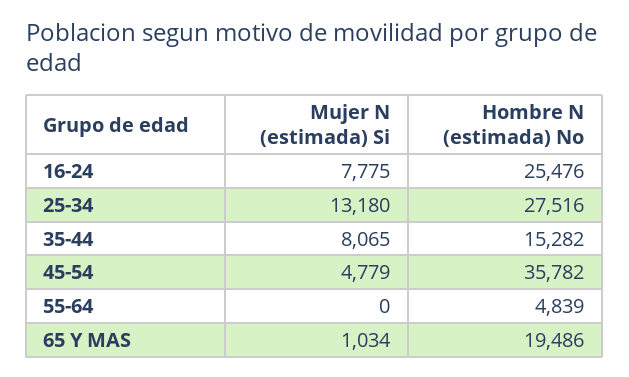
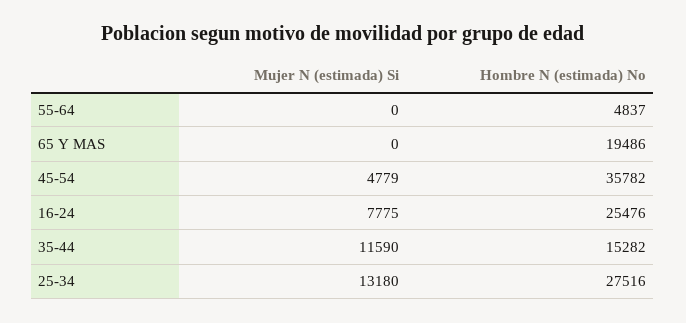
Mujer N (estimada) Si, 35-44: 8065 -> 11590
Hombre N (estimada) No, 55-64: 4839 -> 4837
Mujer N (estimada) Si, 65 Y MAS: 1034 -> 0

